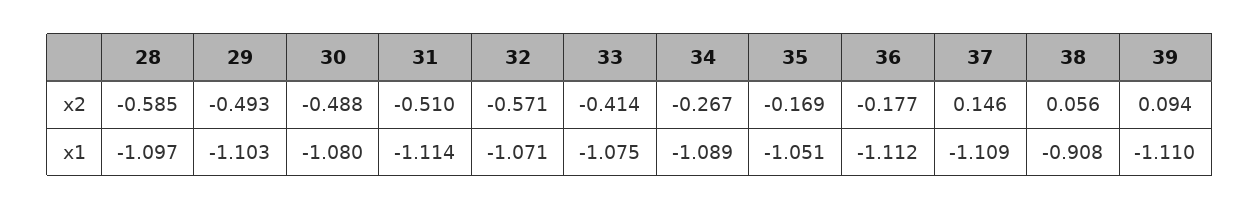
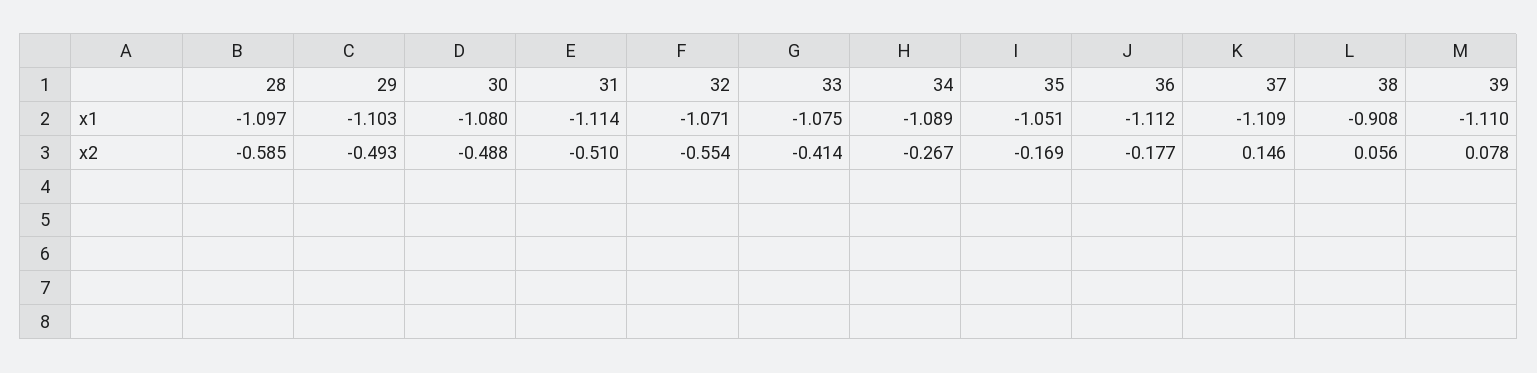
32, x2: -0.571 -> -0.554
39, x2: 0.094 -> 0.078

